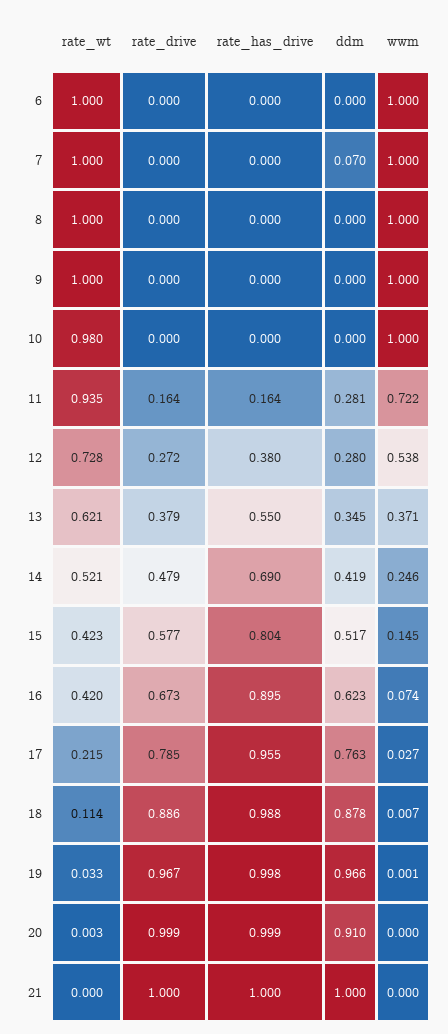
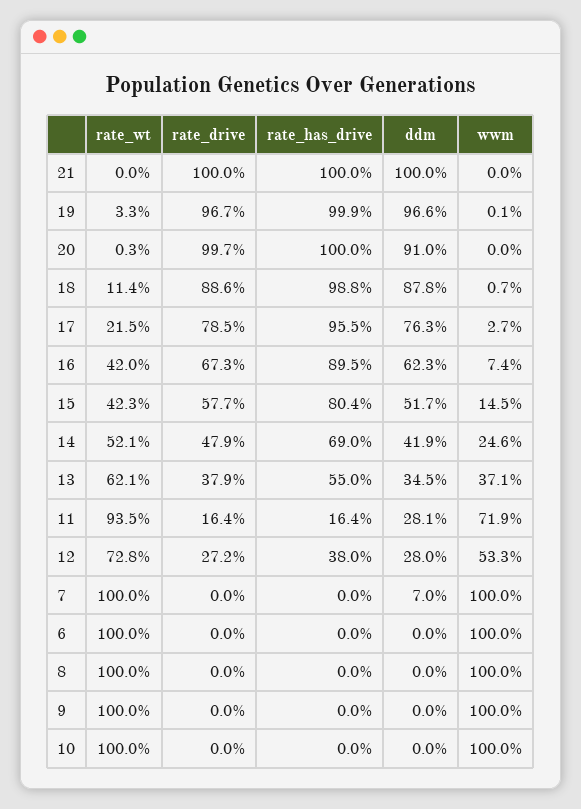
rate_wt, 10: 0.98 -> 1
wwm, 11: 0.722 -> 0.719
wwm, 12: 0.538 -> 0.533
rate_has_drive, 19: 0.998 -> 0.999
rate_drive, 20: 0.999 -> 0.997
rate_has_drive, 20: 0.999 -> 1

